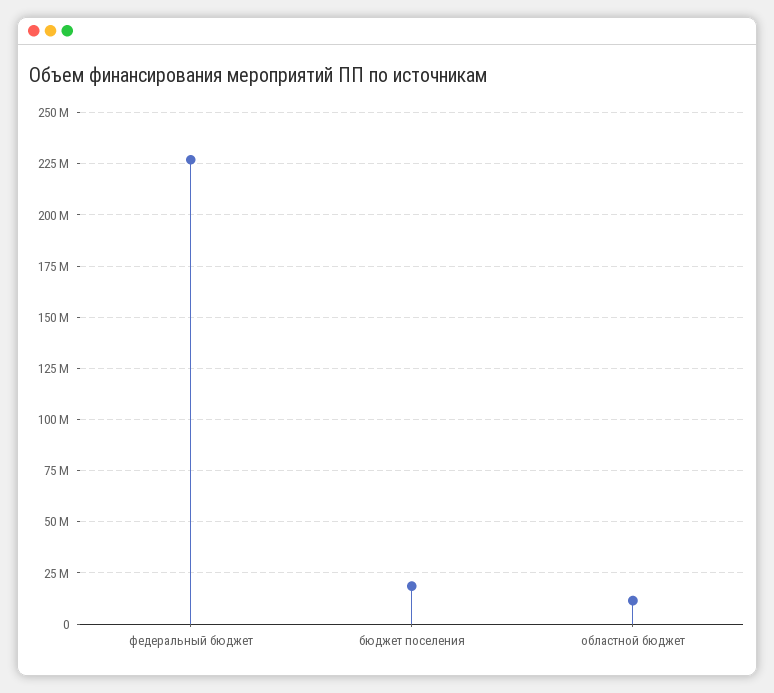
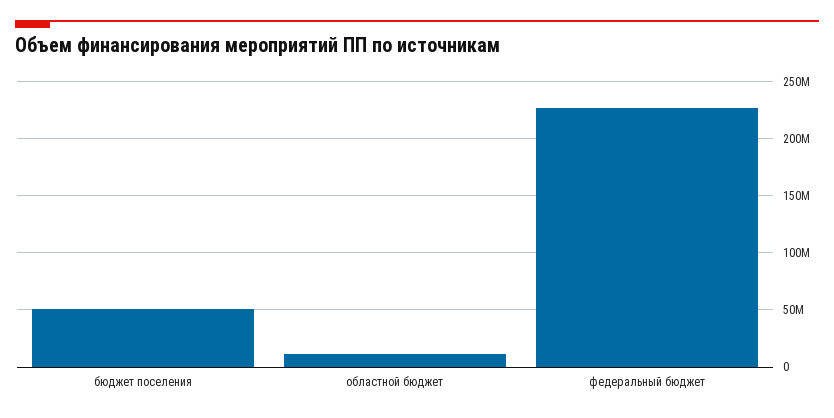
бюджет поселения: 20000000 -> 50000000

